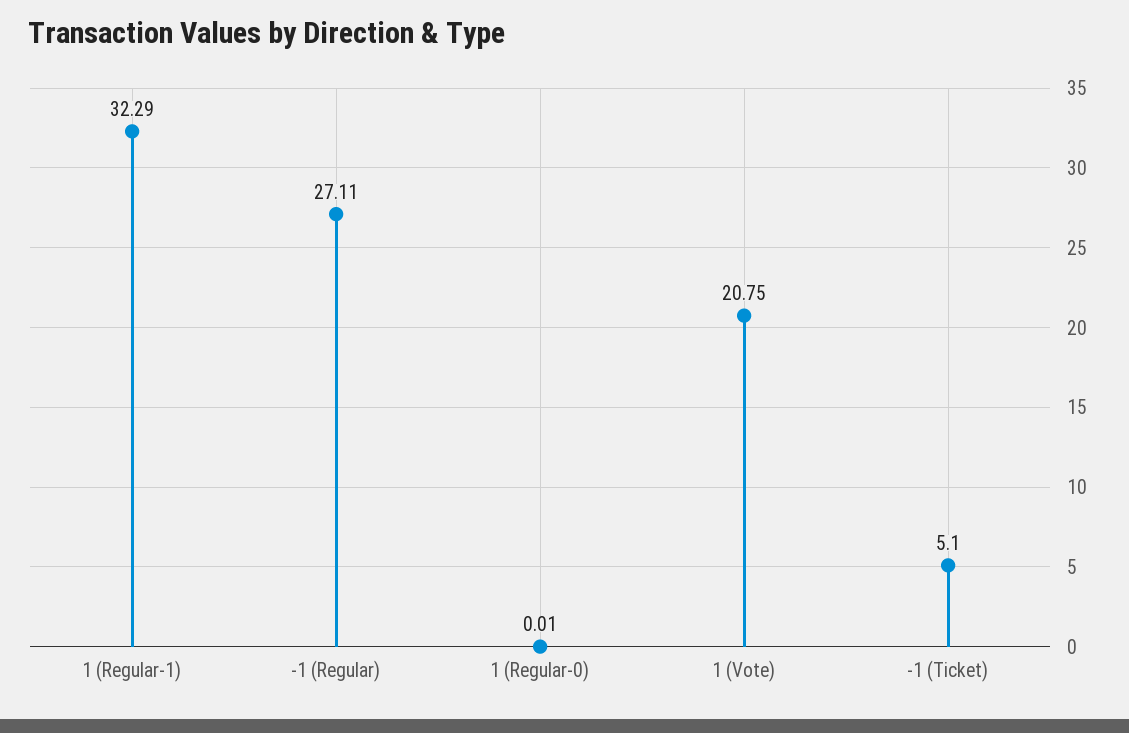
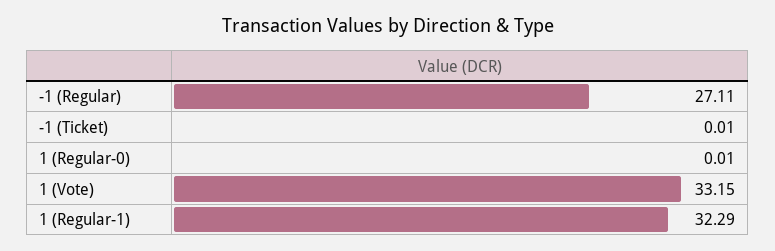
1 (Vote): 20.75 -> 33.15
-1 (Ticket): 5.1 -> 0.01

